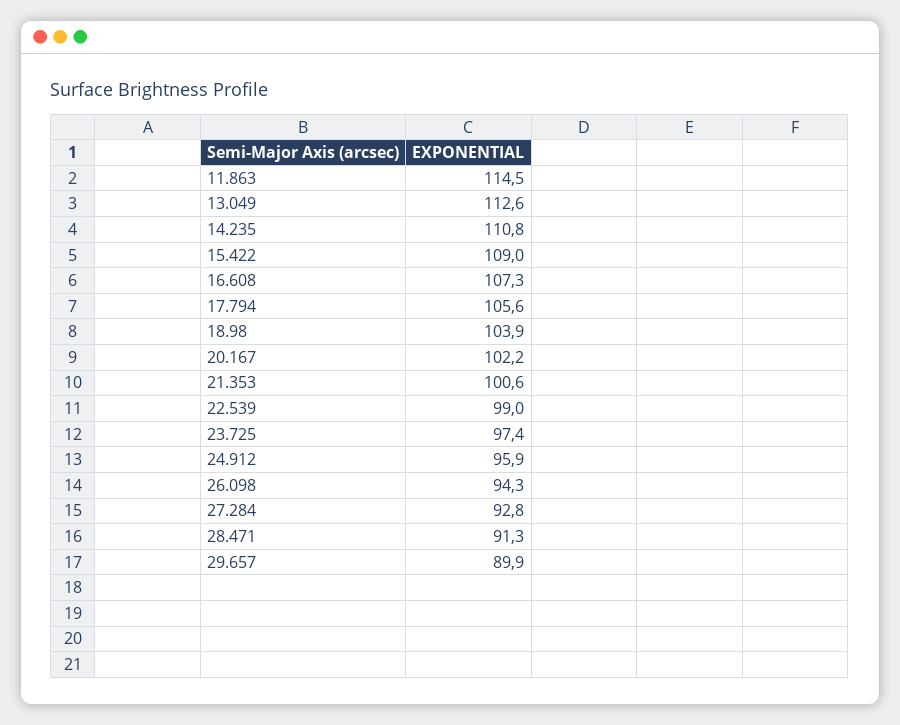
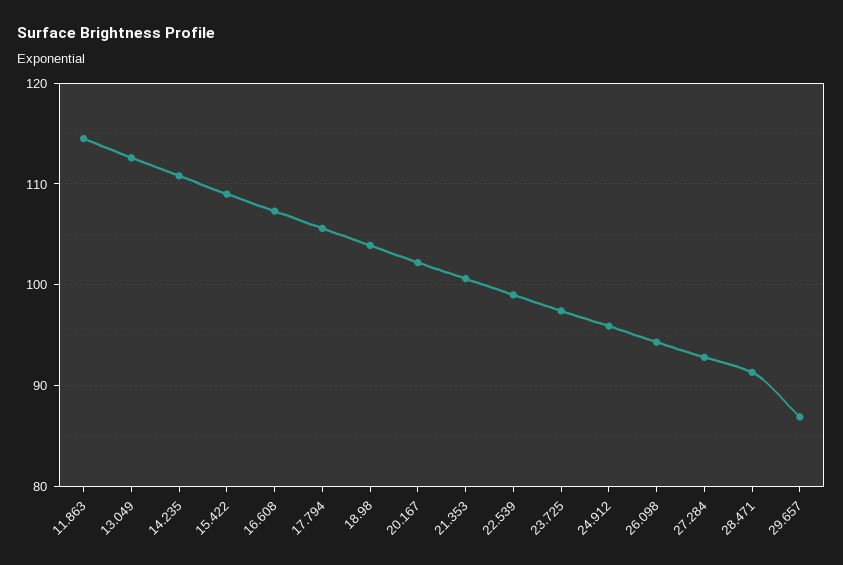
29.657: 89.9 -> 87

